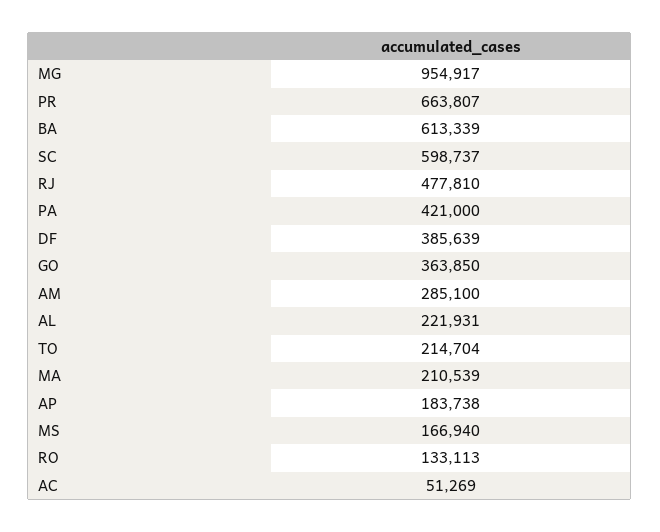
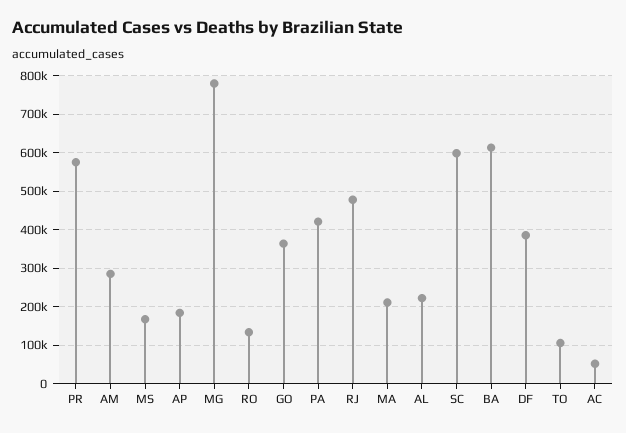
MG: 954917 -> 780000
PR: 663807 -> 580000
TO: 214704 -> 100000

